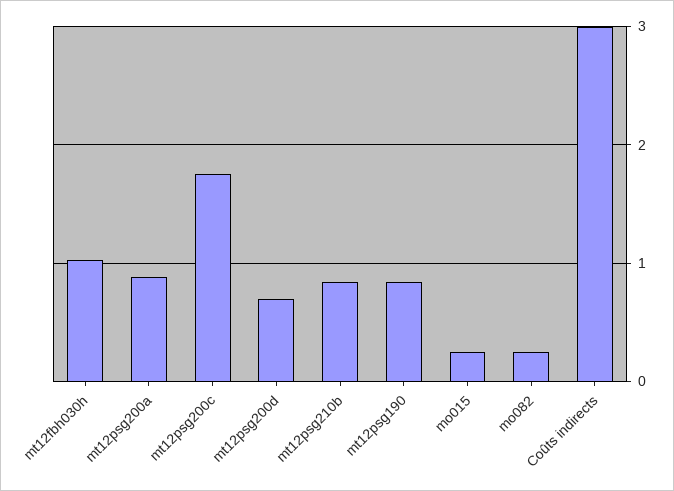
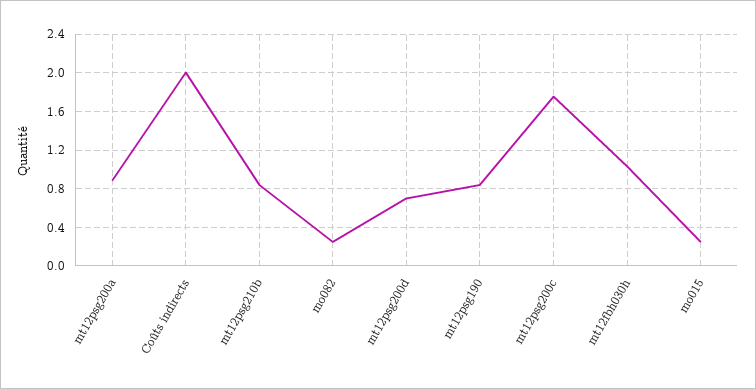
Coûts indirects: 3 -> 2

